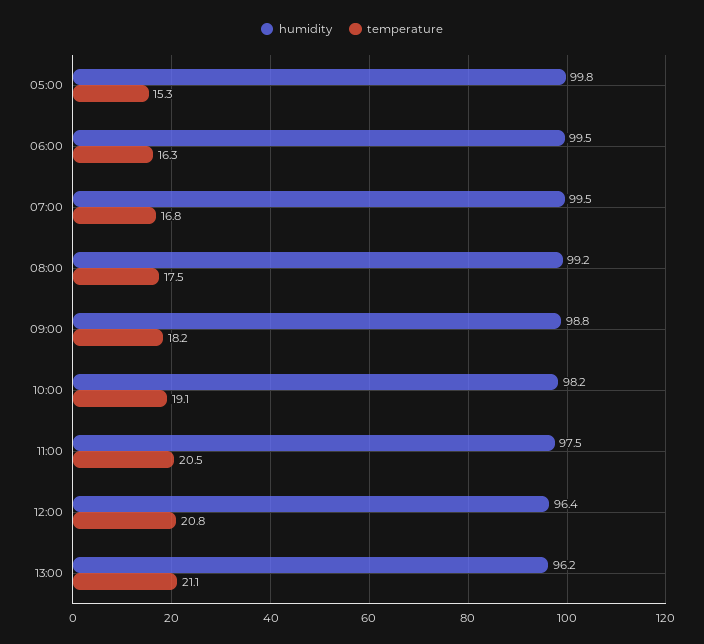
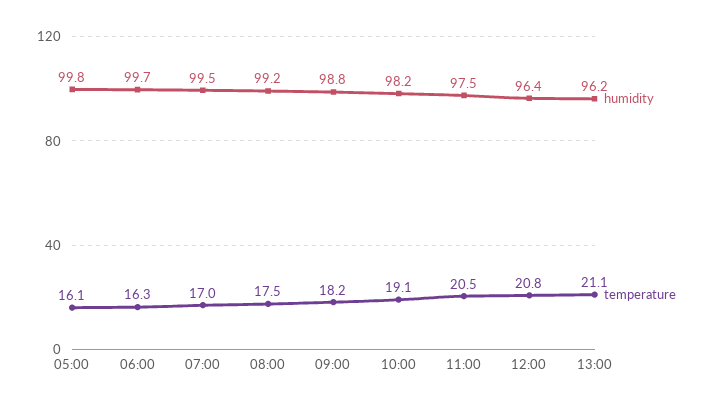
temperature, 05:00: 15.3 -> 16.1
humidity, 06:00: 99.5 -> 99.7
temperature, 07:00: 16.8 -> 17

